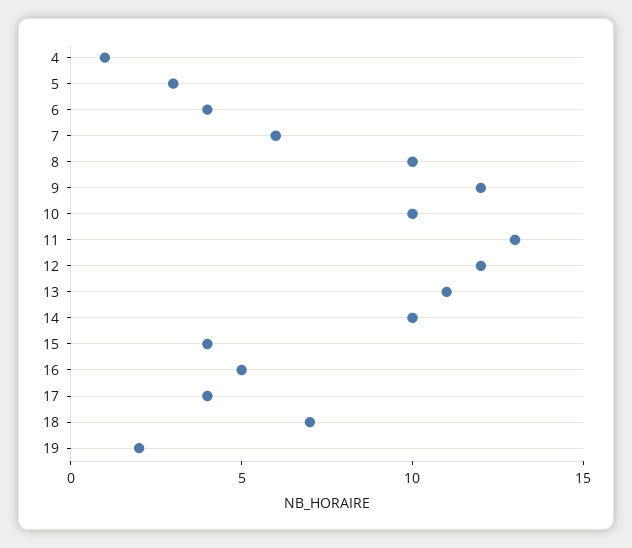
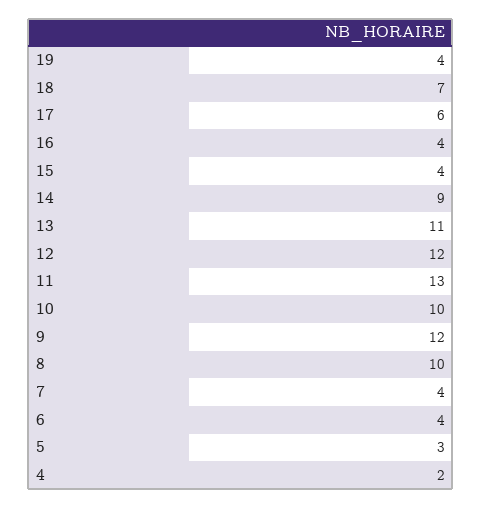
4: 1 -> 2
7: 6 -> 4
14: 10 -> 9
16: 5 -> 4
17: 4 -> 6
19: 2 -> 4

